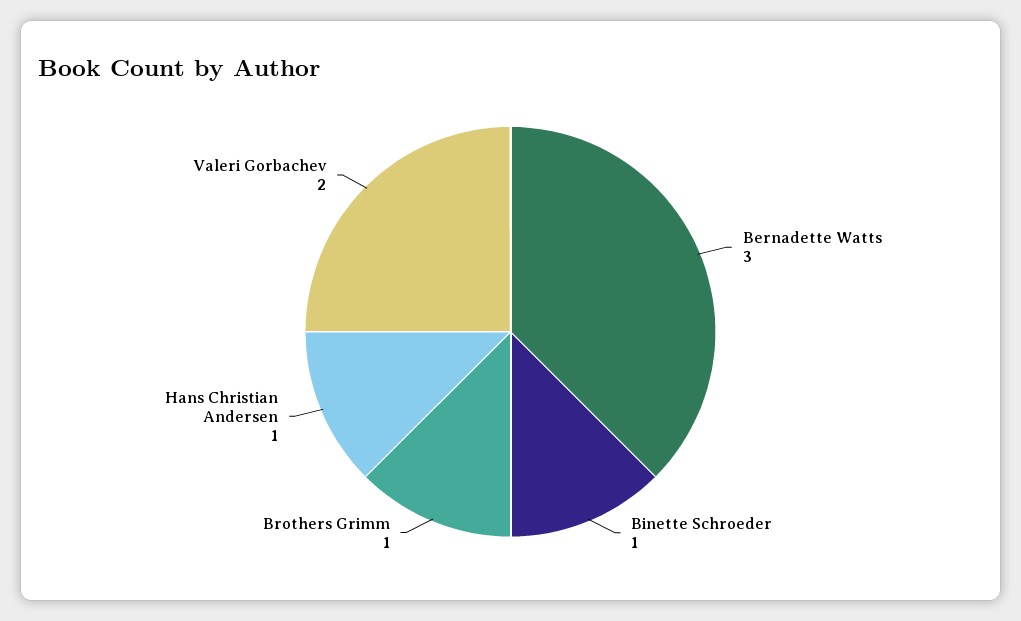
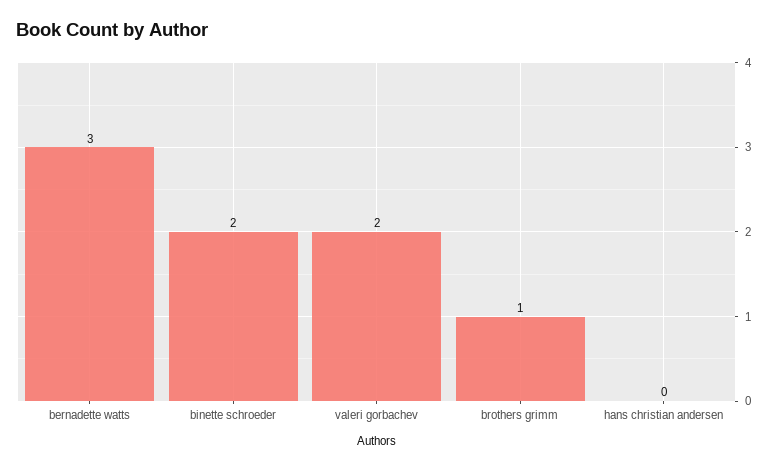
Binette Schroeder: 1 -> 2
Hans Christian Andersen: 1 -> 0

